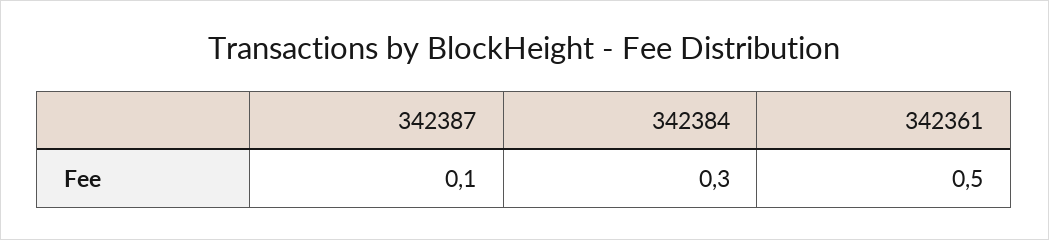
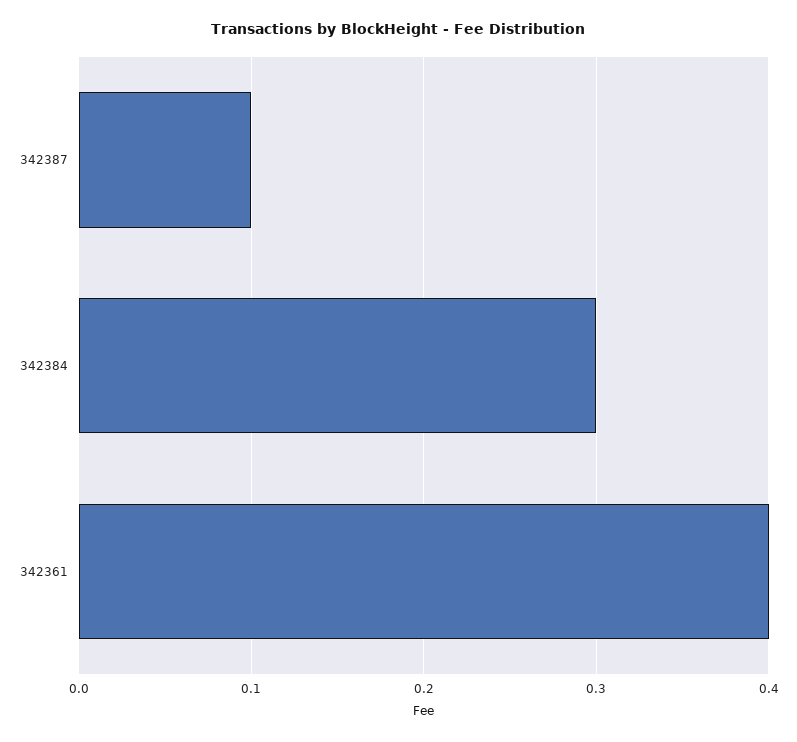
342361: 0.5 -> 0.4

